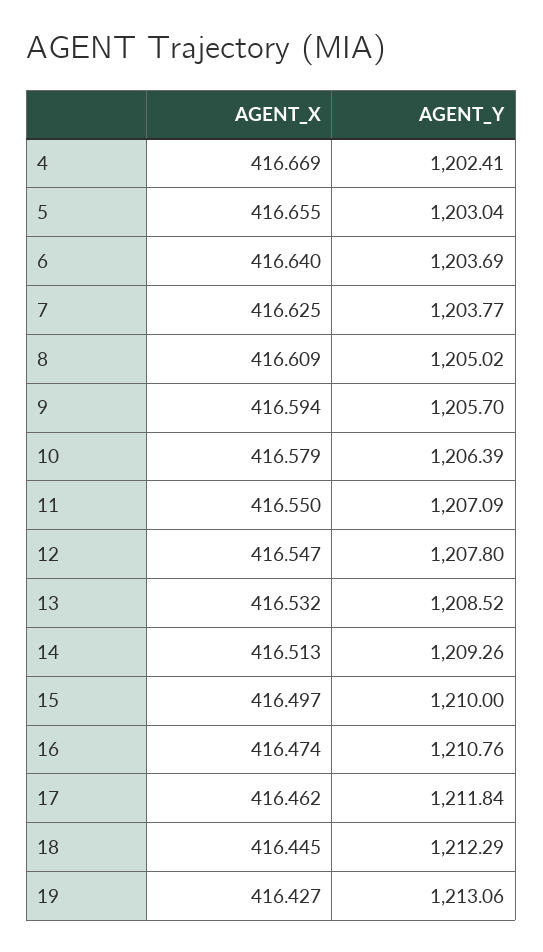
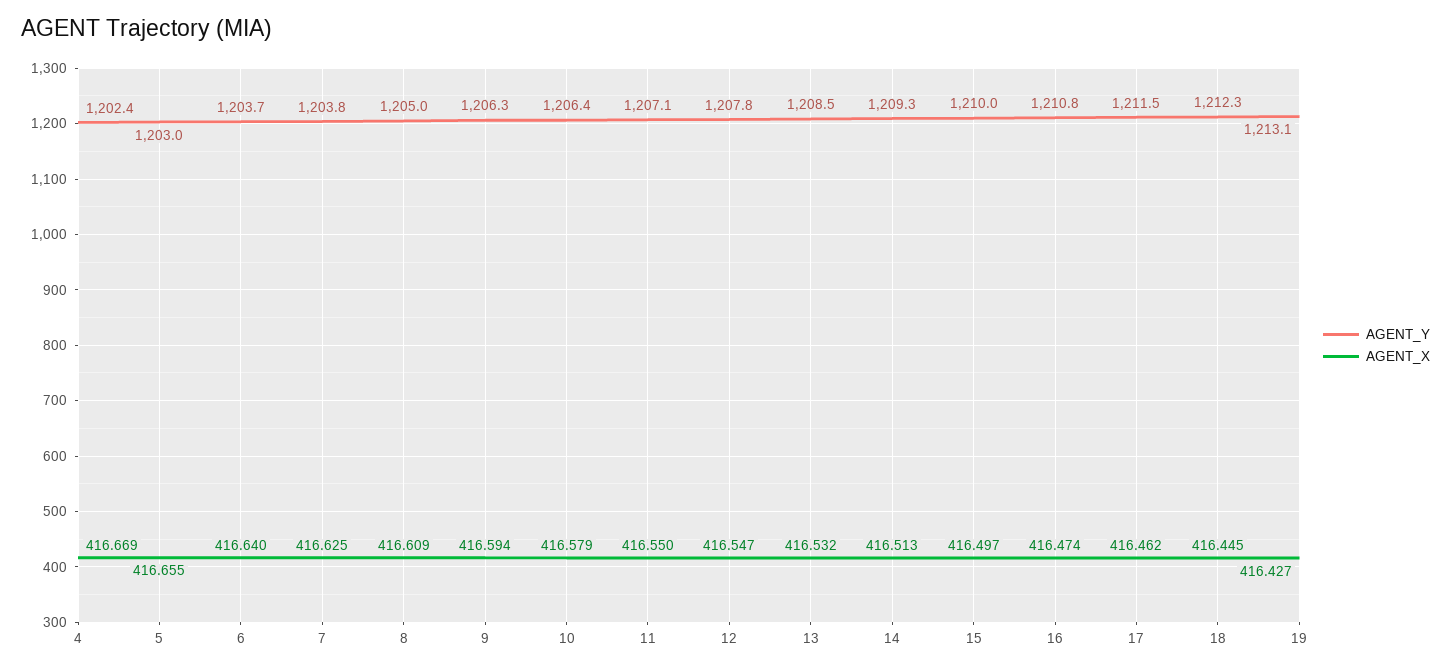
AGENT_Y, 9: 1205.7 -> 1206.3
AGENT_Y, 17: 1211.84 -> 1211.5

